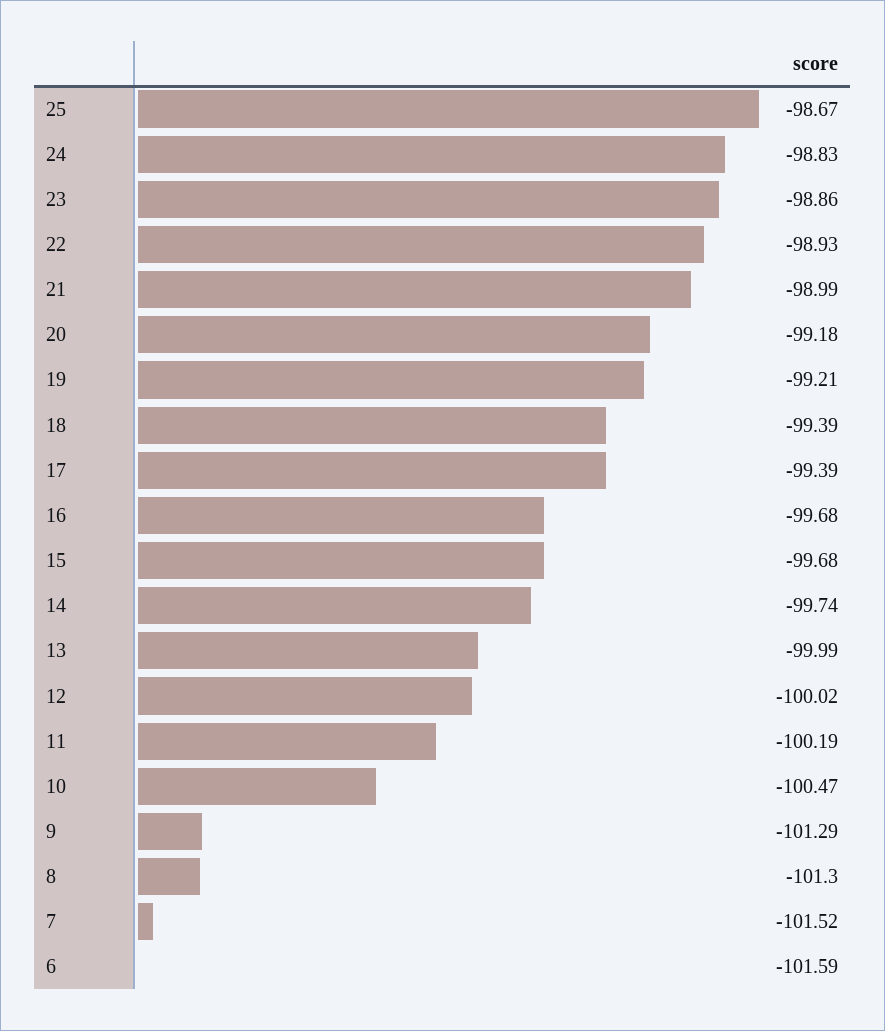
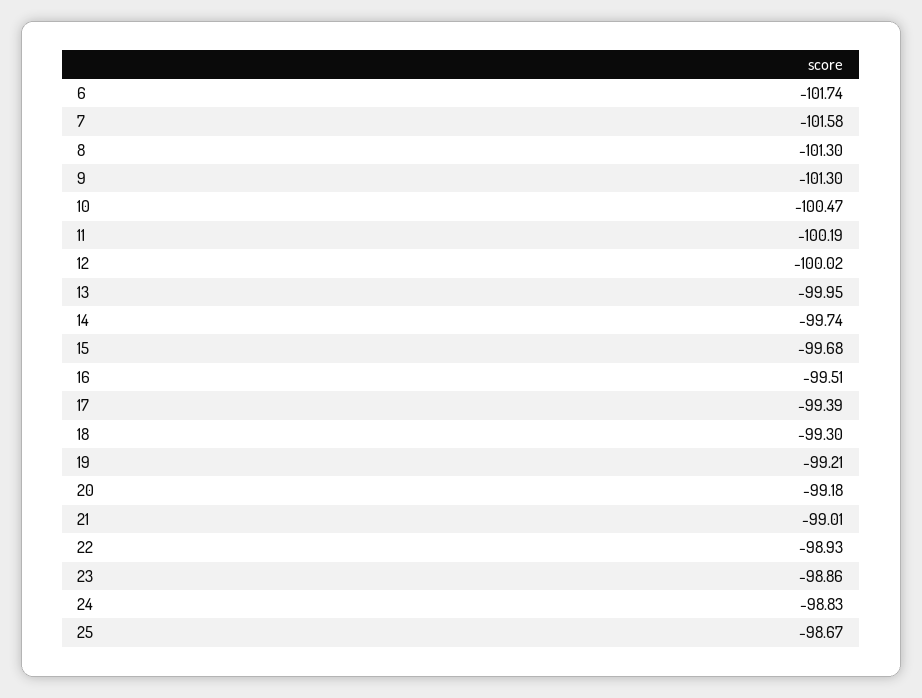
21: -98.99 -> -99.01
18: -99.39 -> -99.3
16: -99.68 -> -99.51
13: -99.99 -> -99.95
9: -101.29 -> -101.3
7: -101.52 -> -101.58
6: -101.59 -> -101.74

